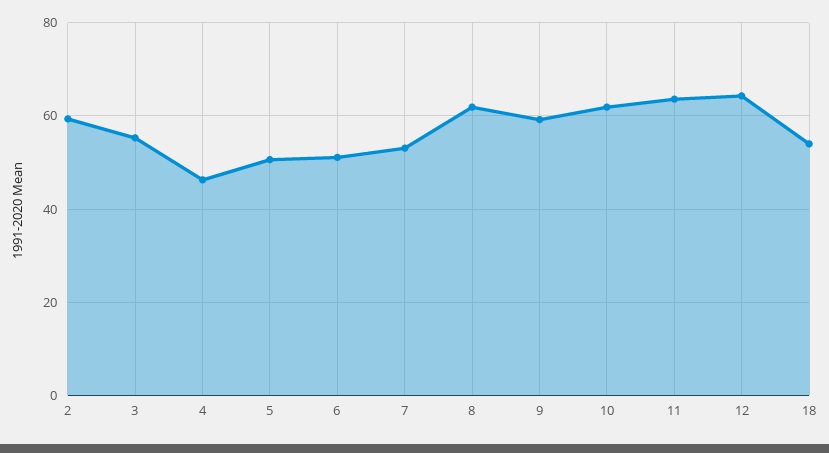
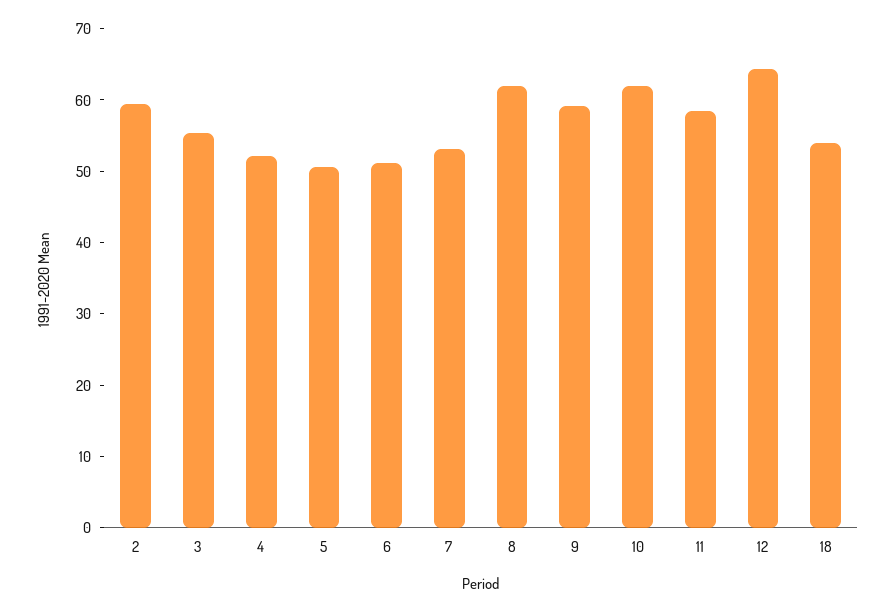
4: 46 -> 52
11: 64 -> 58

